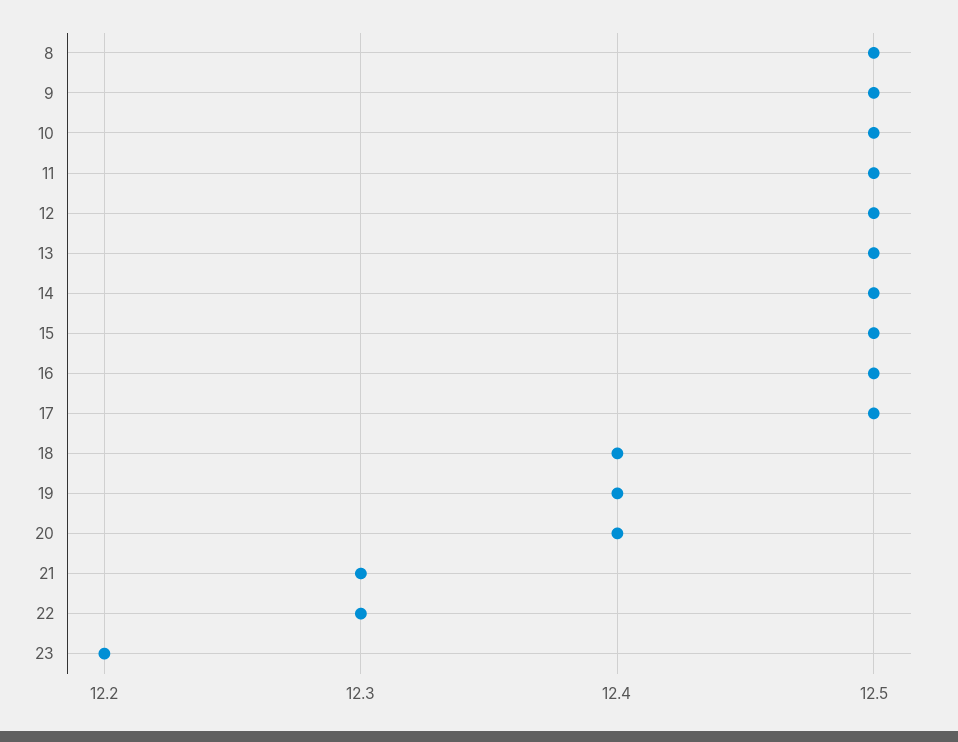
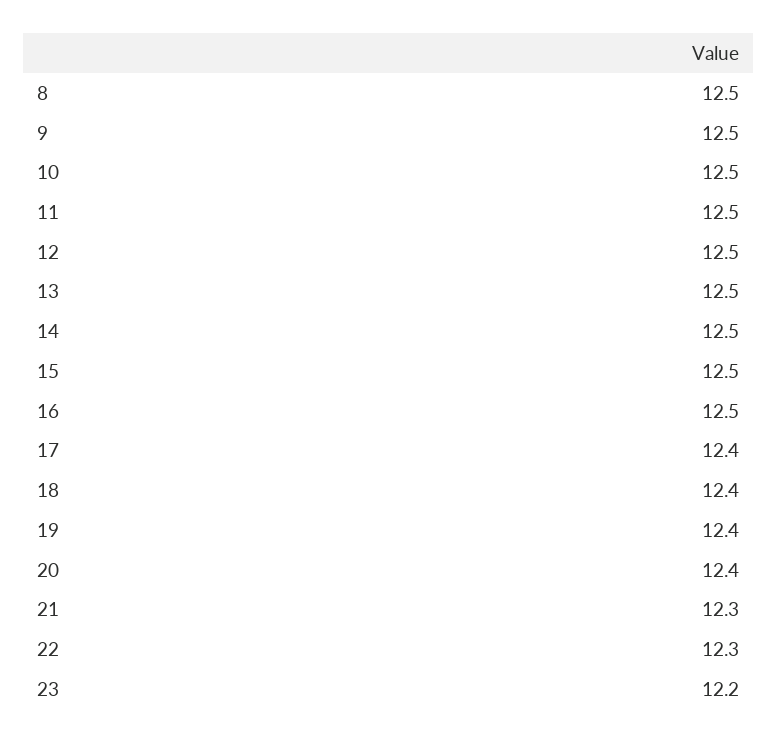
17: 12.5 -> 12.4

